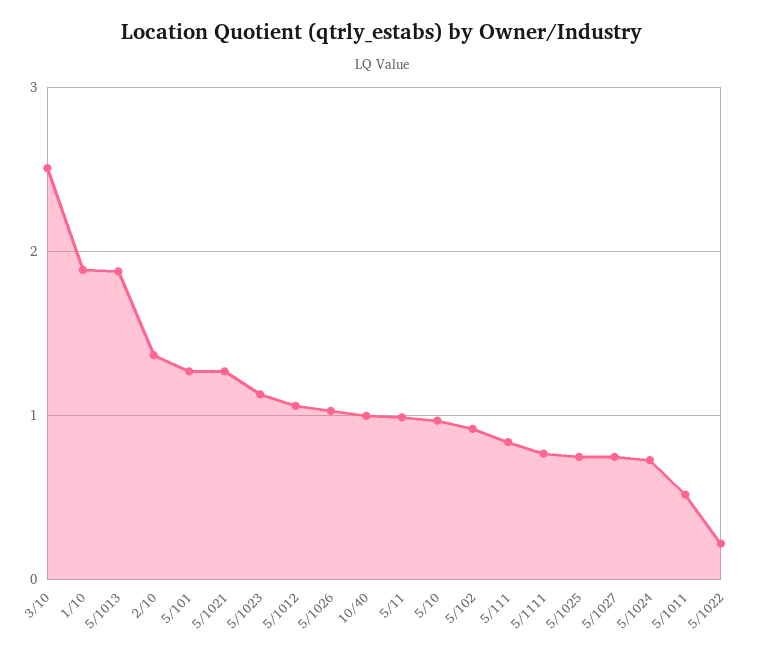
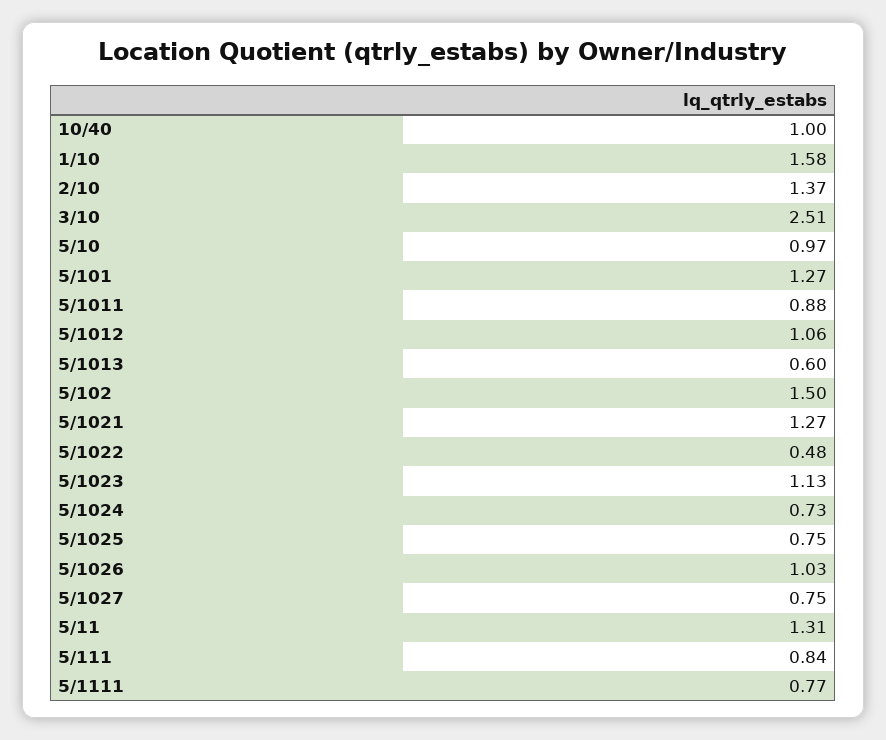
1/10: 1.9 -> 1.58
5/1013: 1.9 -> 0.6
5/11: 1 -> 1.31
5/102: 0.9 -> 1.5
5/1011: 0.5 -> 0.88
5/1022: 0.2 -> 0.48

